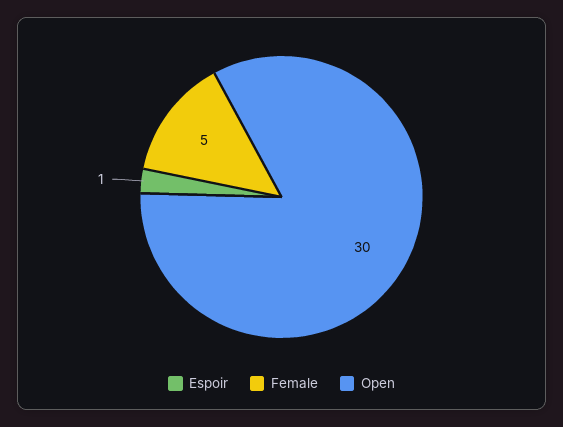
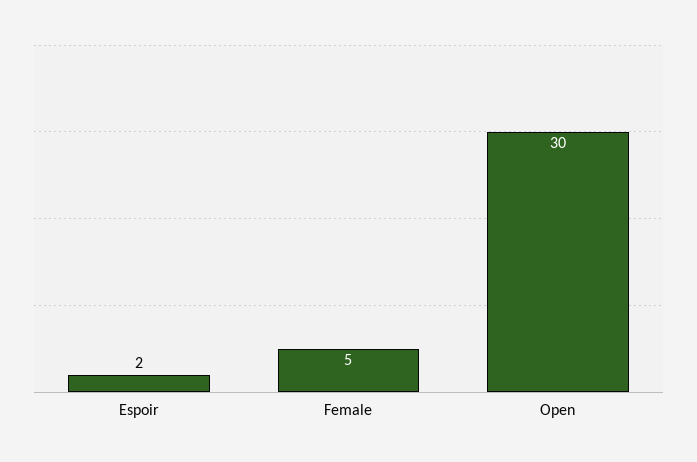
Espoir: 1 -> 2

